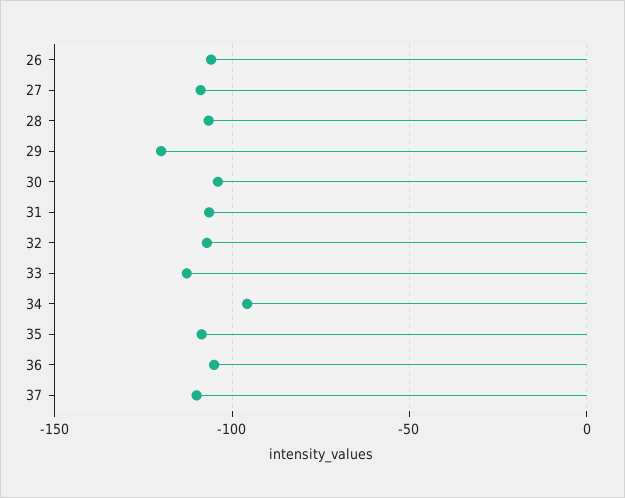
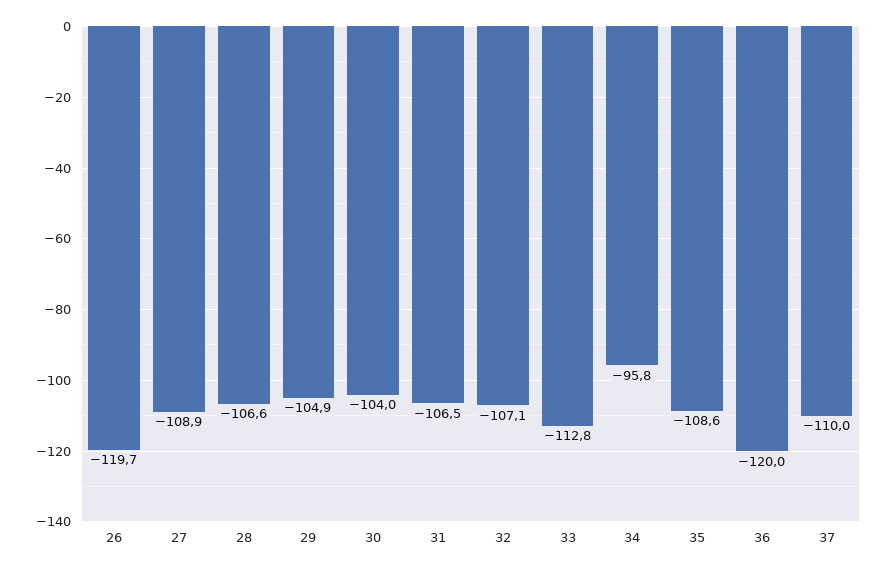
26: -105 -> -119.7
29: -120 -> -104.9
36: -105 -> -120

